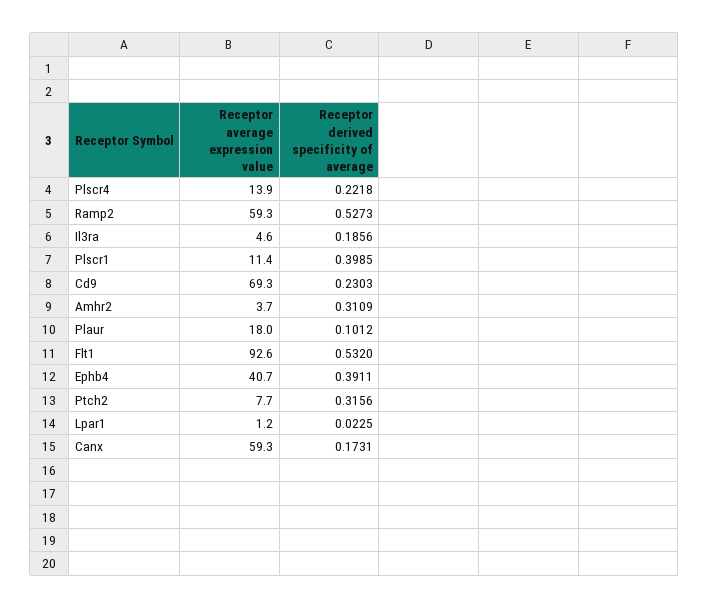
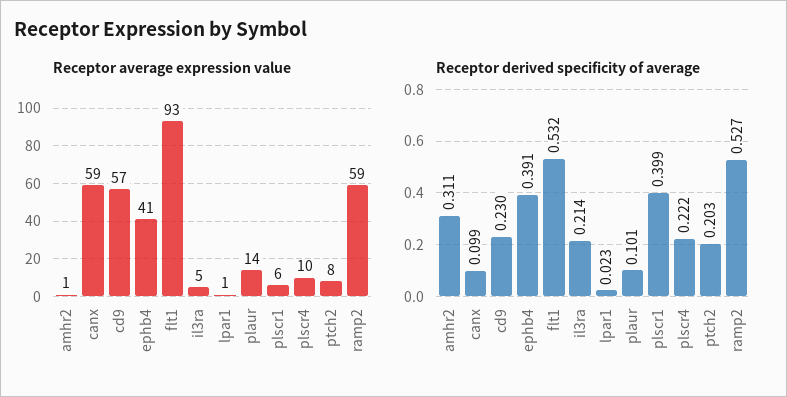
Receptor average expression value, Plscr4: 13.9 -> 10
Receptor derived specificity of average, Il3ra: 0.1856 -> 0.214
Receptor average expression value, Plscr1: 11.4 -> 6
Receptor average expression value, Cd9: 69.3 -> 57
Receptor average expression value, Amhr2: 3.7 -> 1
Receptor average expression value, Plaur: 18 -> 14
Receptor derived specificity of average, Ptch2: 0.3156 -> 0.203
Receptor derived specificity of average, Canx: 0.1731 -> 0.099

